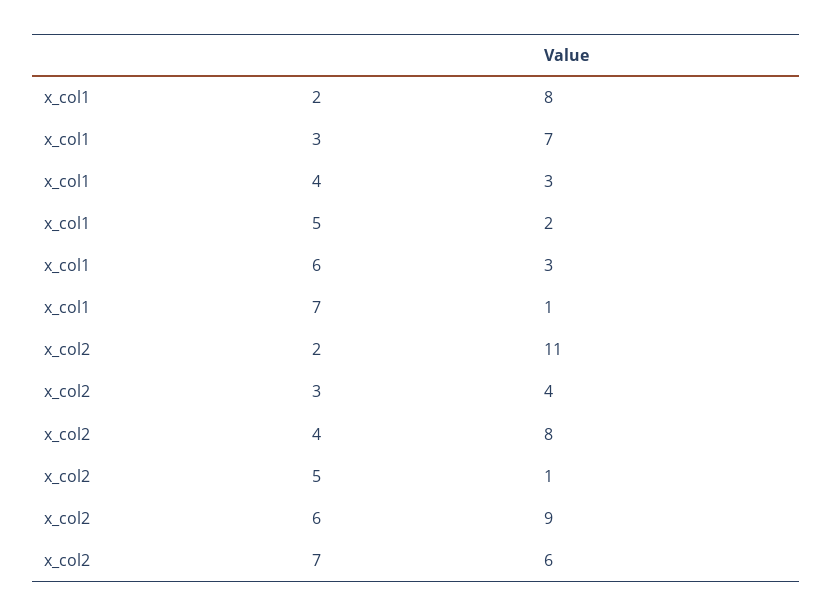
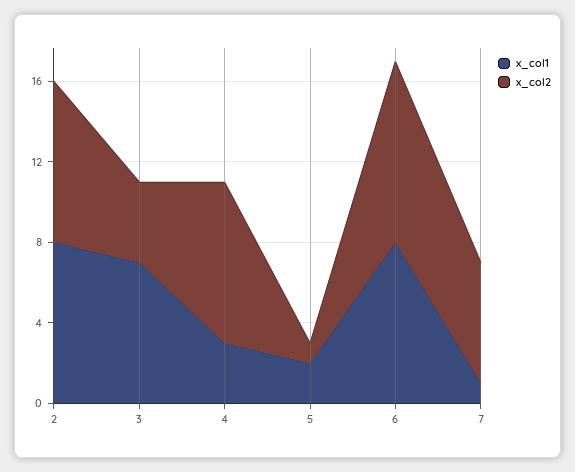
x_col1, 6: 3 -> 8
x_col2, 2: 11 -> 8

